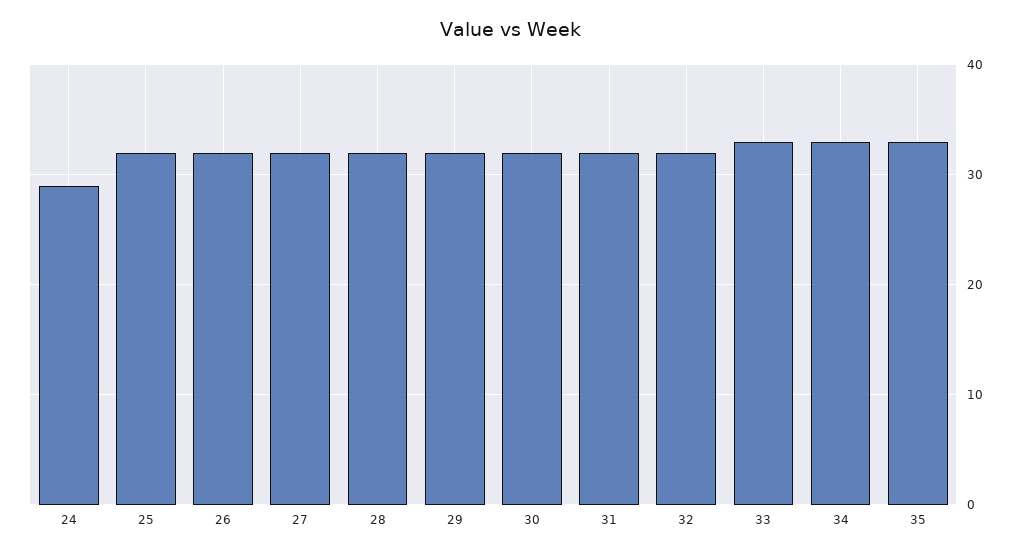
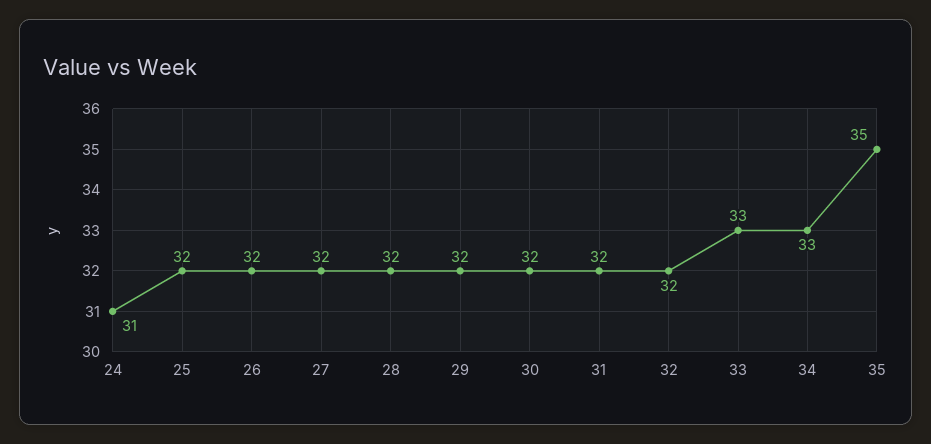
24: 29 -> 31
35: 33 -> 35

